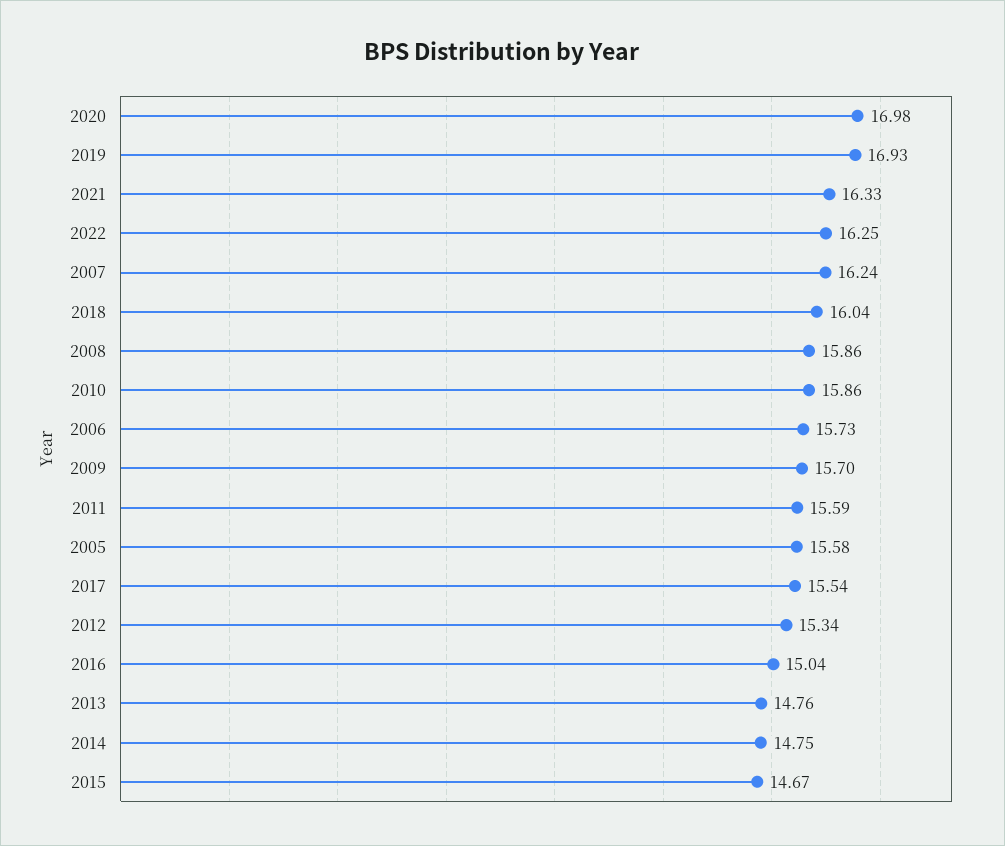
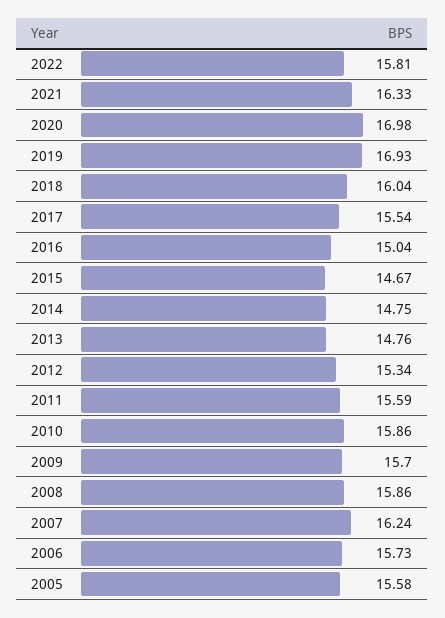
2022: 16.25 -> 15.81

